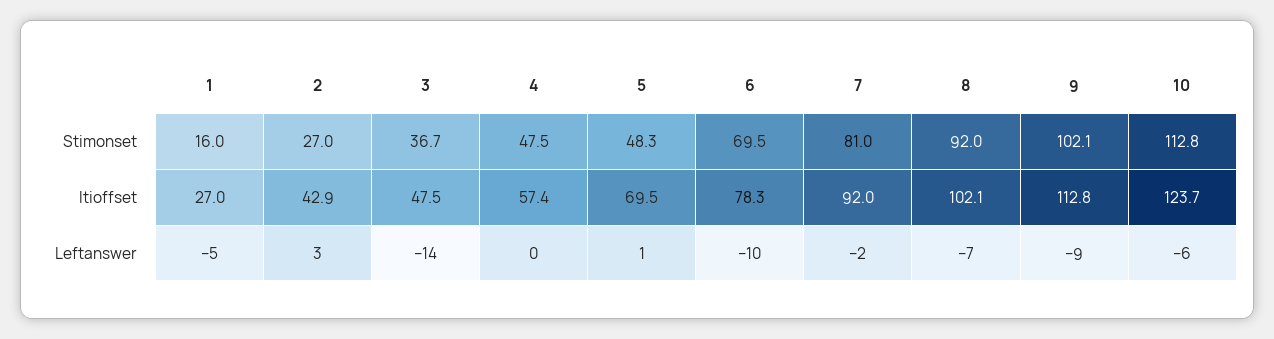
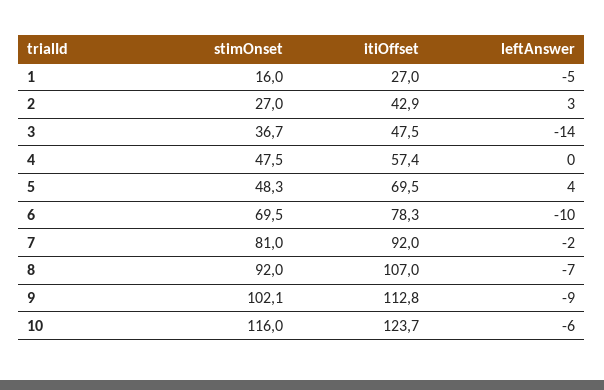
10, Stimonset: 112.8 -> 116
8, Itioffset: 102.1 -> 107
5, Leftanswer: 1 -> 4

